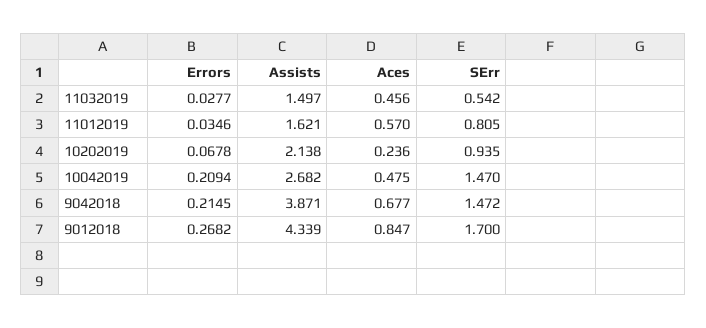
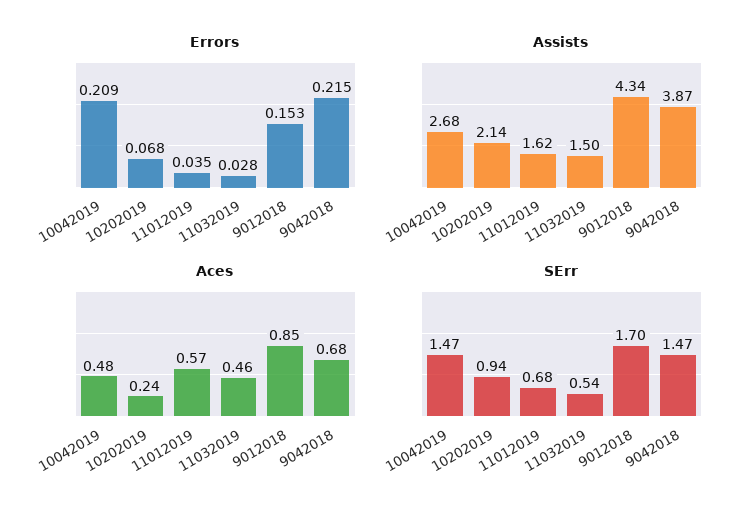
SErr, 11012019: 0.805 -> 0.68
Errors, 9012018: 0.2682 -> 0.153

